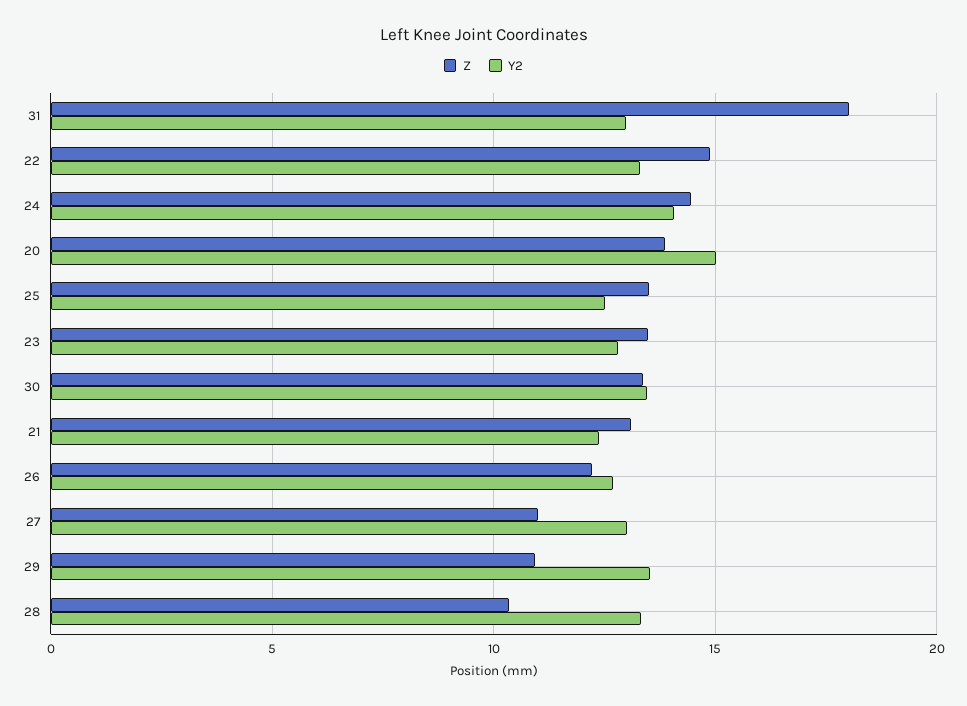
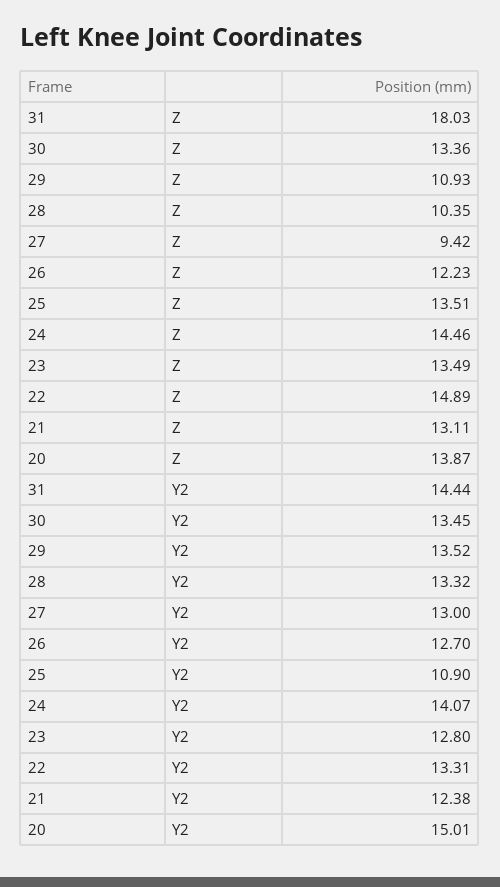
Y2, 31: 13 -> 14.44
Y2, 25: 12.5 -> 10.9
Z, 27: 11 -> 9.42

